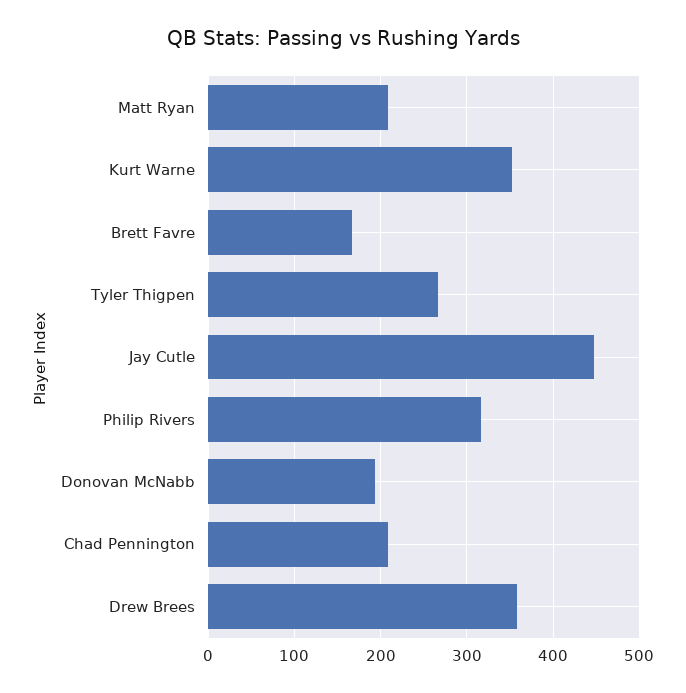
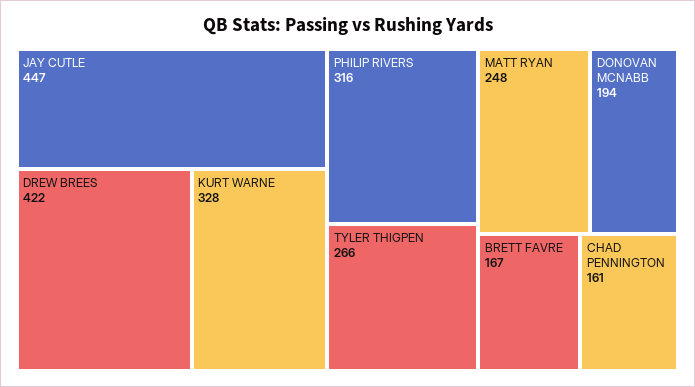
Matt Ryan: 210 -> 248
Kurt Warne: 350 -> 328
Chad Pennington: 210 -> 161
Drew Brees: 360 -> 422

